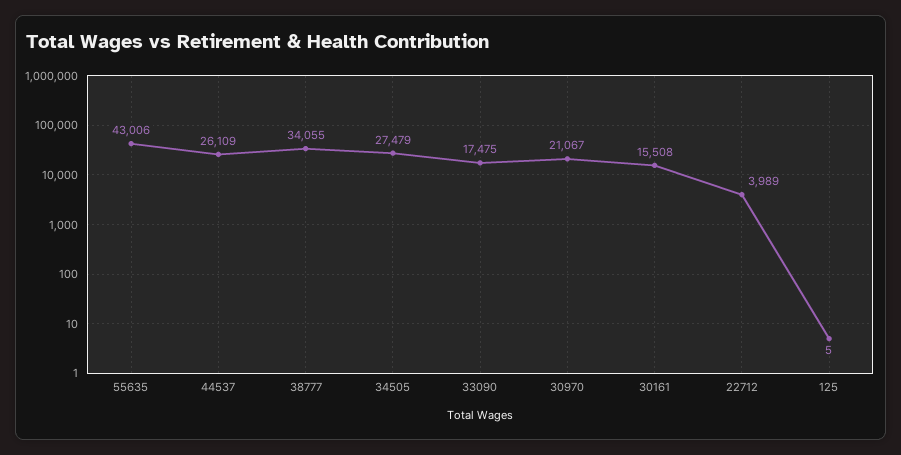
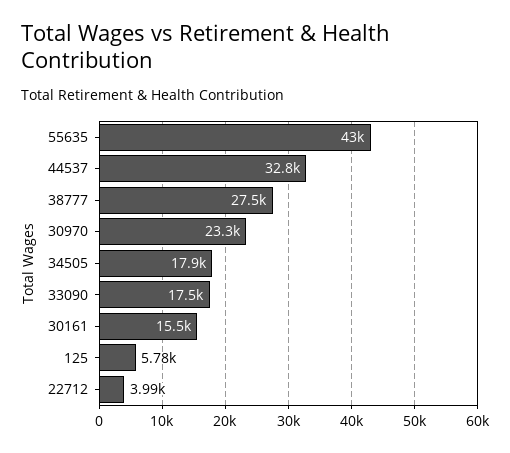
44537: 26109 -> 32800
38777: 34055 -> 27500
34505: 27479 -> 17900
30970: 21067 -> 23300
125: 5 -> 5780

